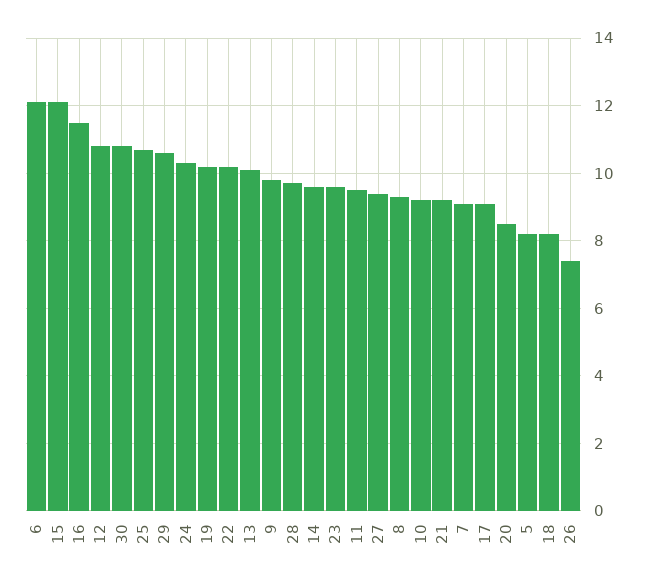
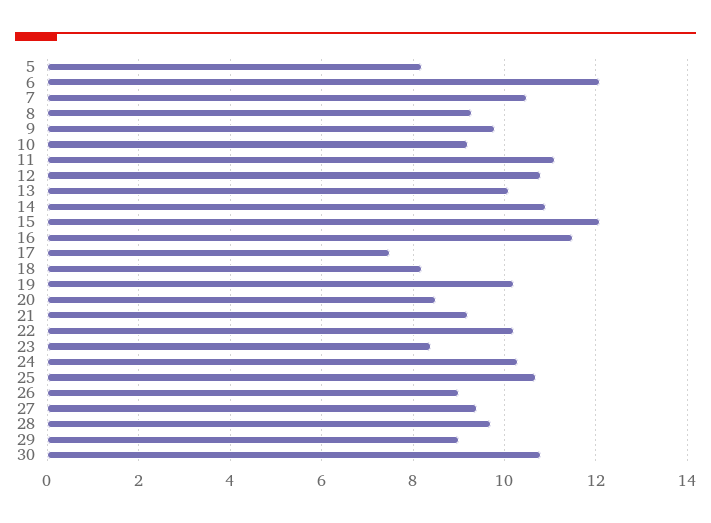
29: 10.5 -> 9
14: 9.5 -> 11
23: 9.5 -> 8.5
11: 9.5 -> 11
7: 9 -> 10.5
17: 9 -> 7.5
26: 7.5 -> 9

